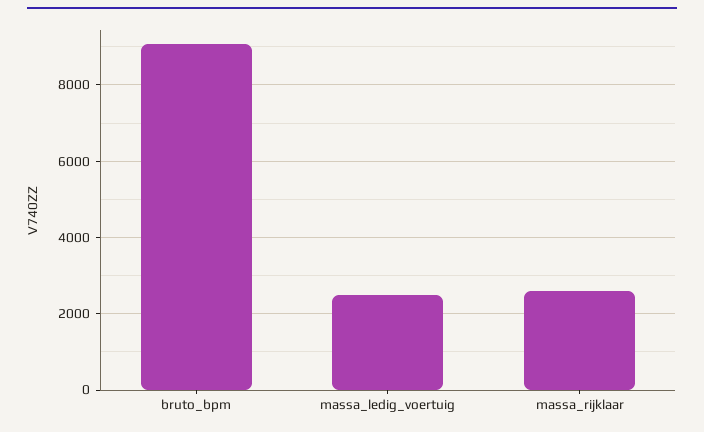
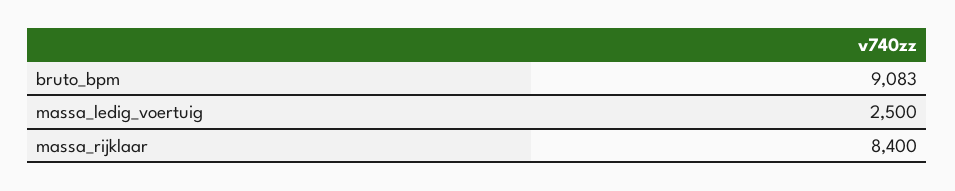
massa_rijklaar: 2600 -> 8400

